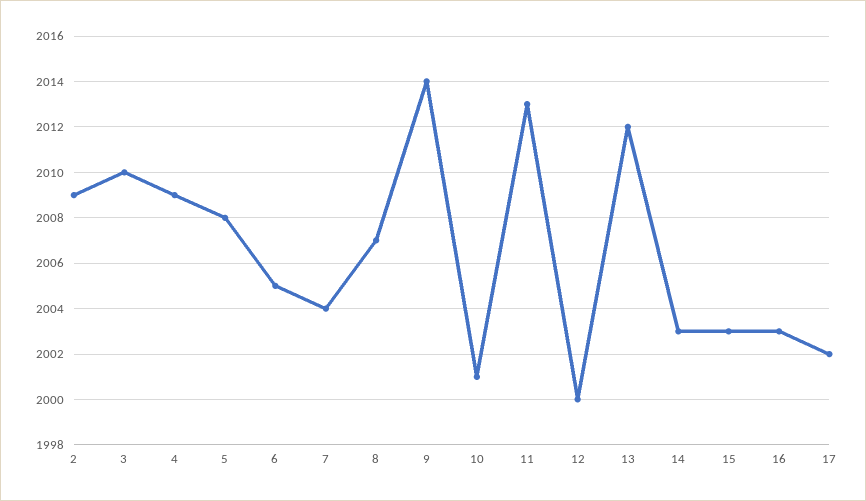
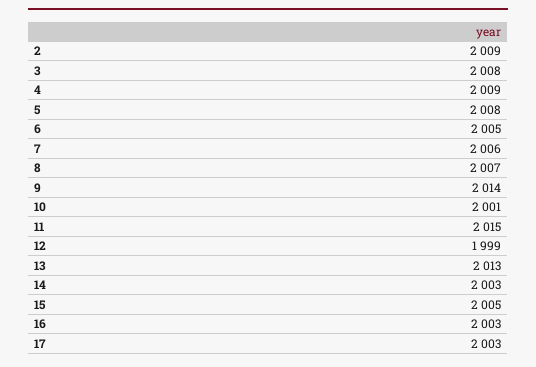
3: 2010 -> 2008
7: 2004 -> 2006
11: 2013 -> 2015
12: 2000 -> 1999
13: 2012 -> 2013
15: 2003 -> 2005
17: 2002 -> 2003

